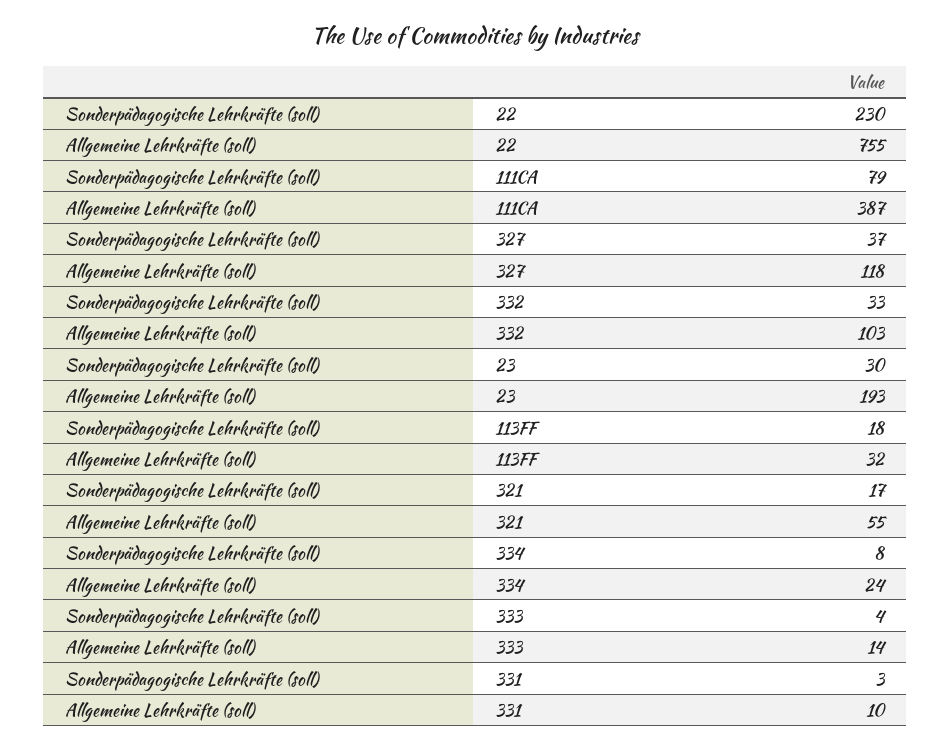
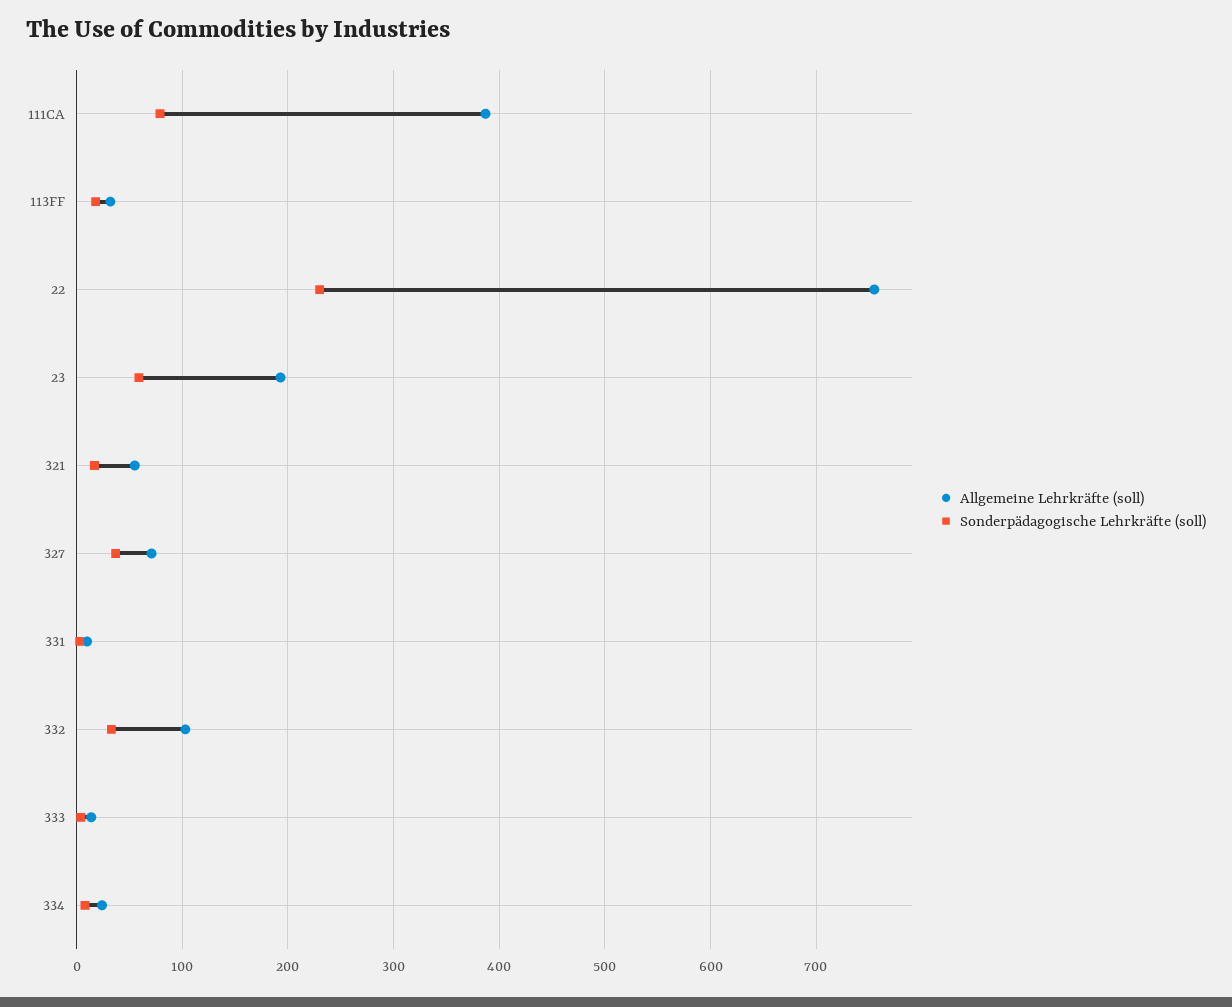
Allgemeine Lehrkräfte (soll), 327: 118 -> 70
Sonderpädagogische Lehrkräfte (soll), 23: 30 -> 60

